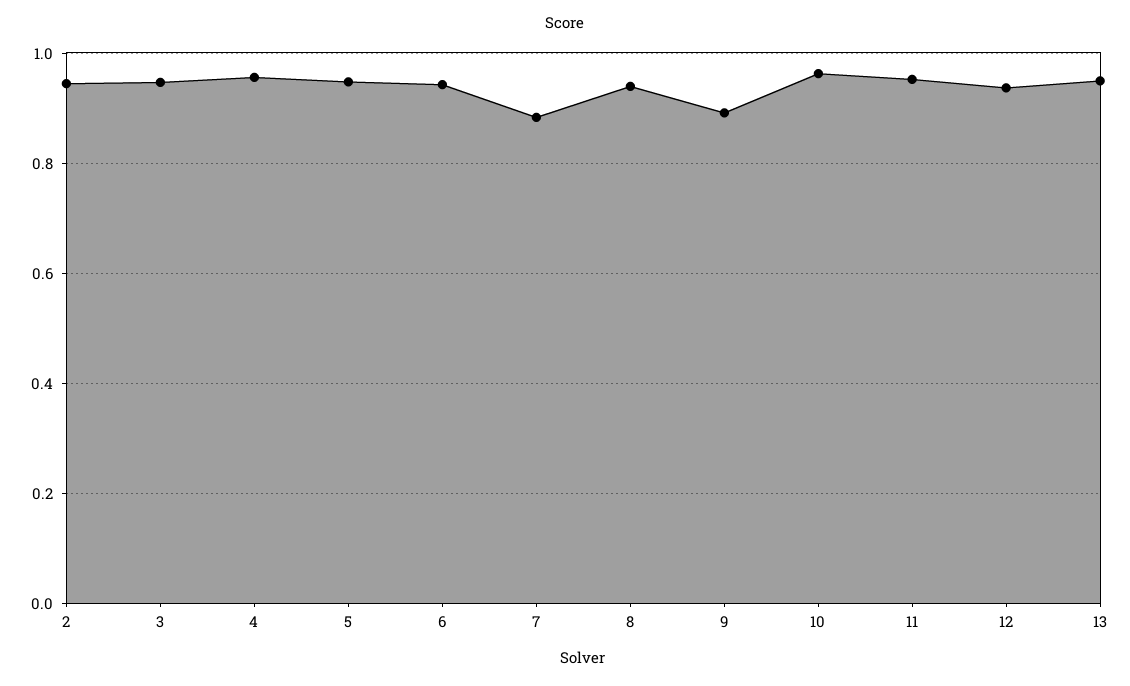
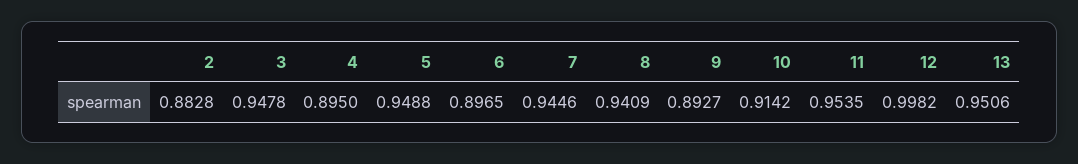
2: 0.94 -> 0.8828
4: 0.96 -> 0.895
6: 0.94 -> 0.8965
7: 0.88 -> 0.9446
10: 0.96 -> 0.9142
12: 0.94 -> 0.9982

